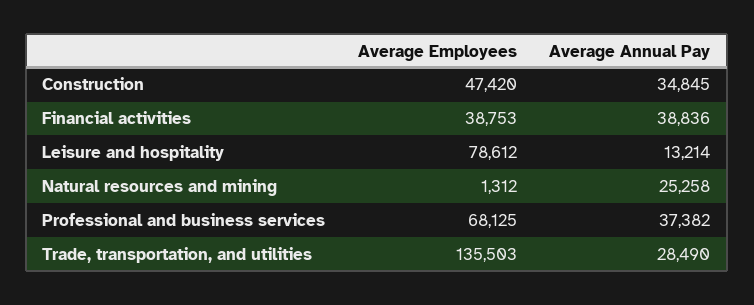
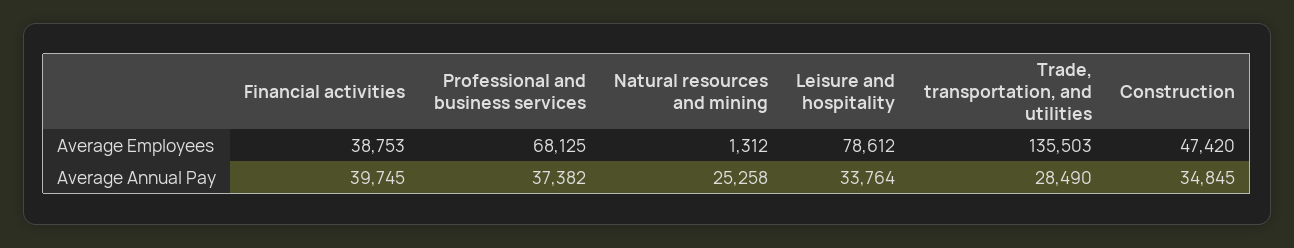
Average Annual Pay, Financial activities: 38836 -> 39745
Average Annual Pay, Leisure and hospitality: 13214 -> 33764

